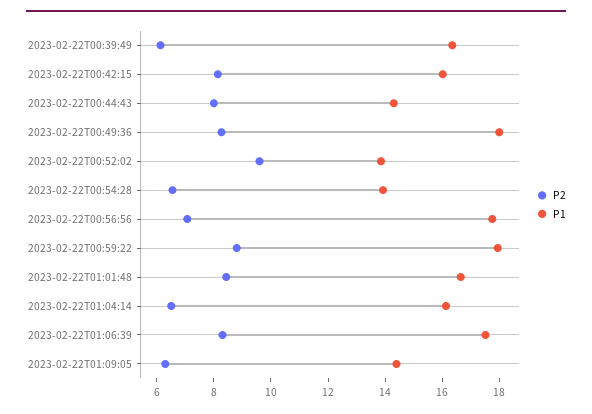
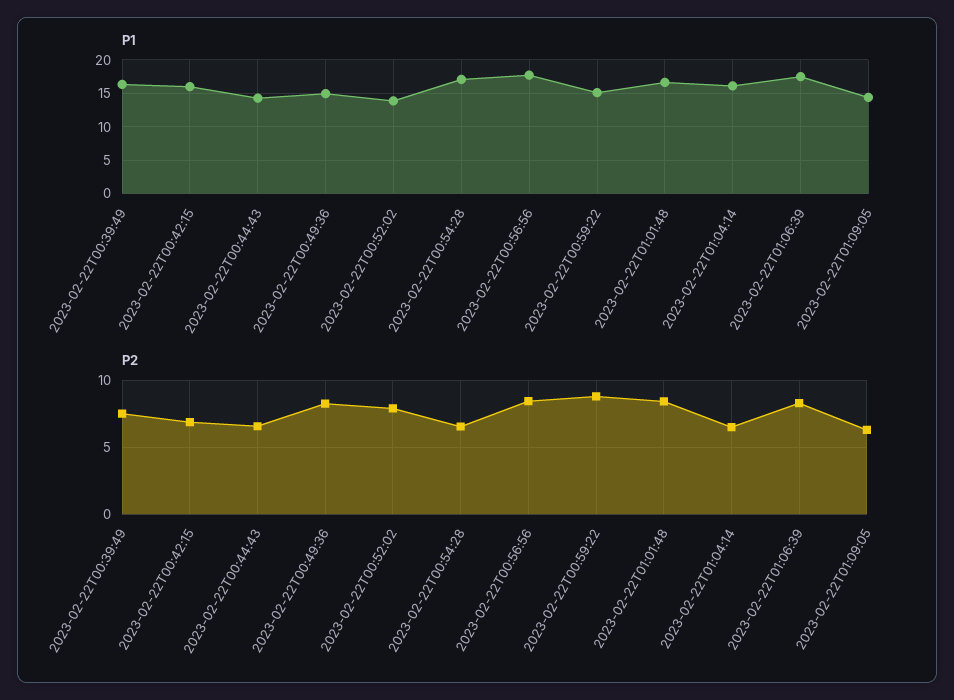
P2, 2023-02-22T00:39:49: 6 -> 7.5
P2, 2023-02-22T00:42:15: 8 -> 7
P2, 2023-02-22T00:44:43: 8 -> 6.5
P1, 2023-02-22T00:49:36: 18 -> 15
P2, 2023-02-22T00:52:02: 9.5 -> 8
P1, 2023-02-22T00:54:28: 14 -> 17
P2, 2023-02-22T00:56:56: 7 -> 8.5
P1, 2023-02-22T00:59:22: 18 -> 15

